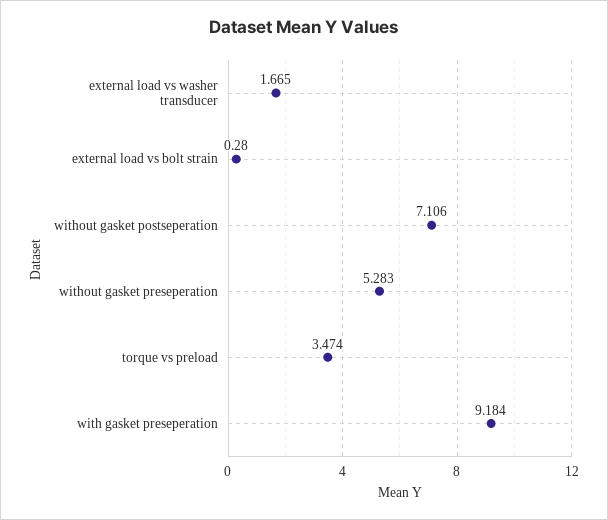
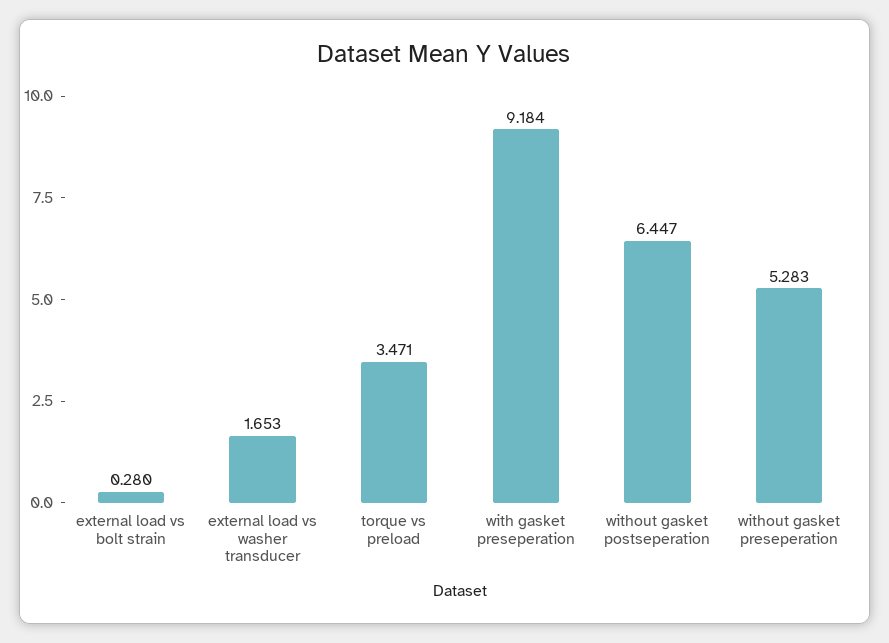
external load vs washer transducer: 1.665 -> 1.653
without gasket postseperation: 7.106 -> 6.447
torque vs preload: 3.474 -> 3.471

